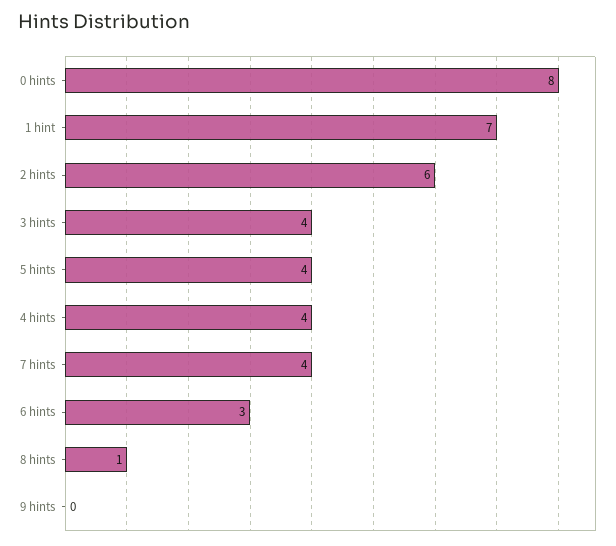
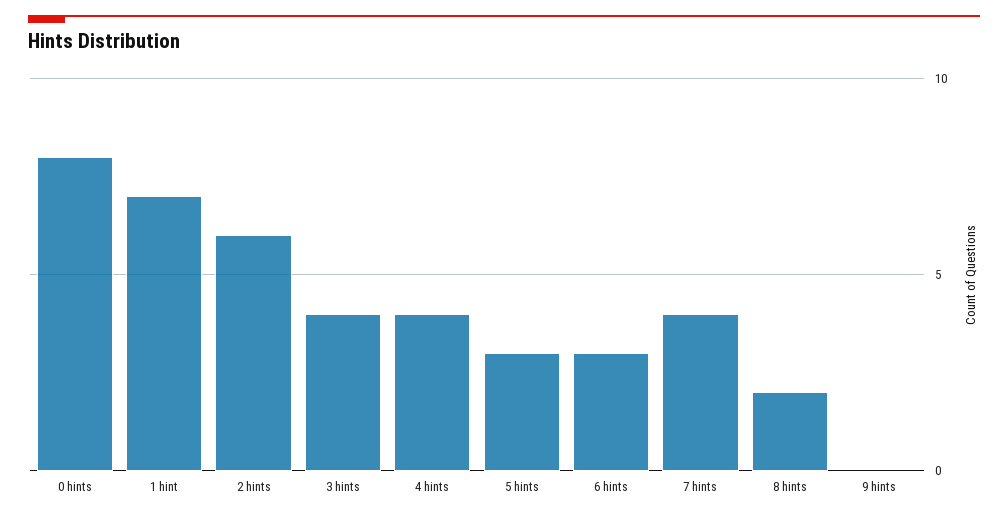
5 hints: 4 -> 3
8 hints: 1 -> 2

